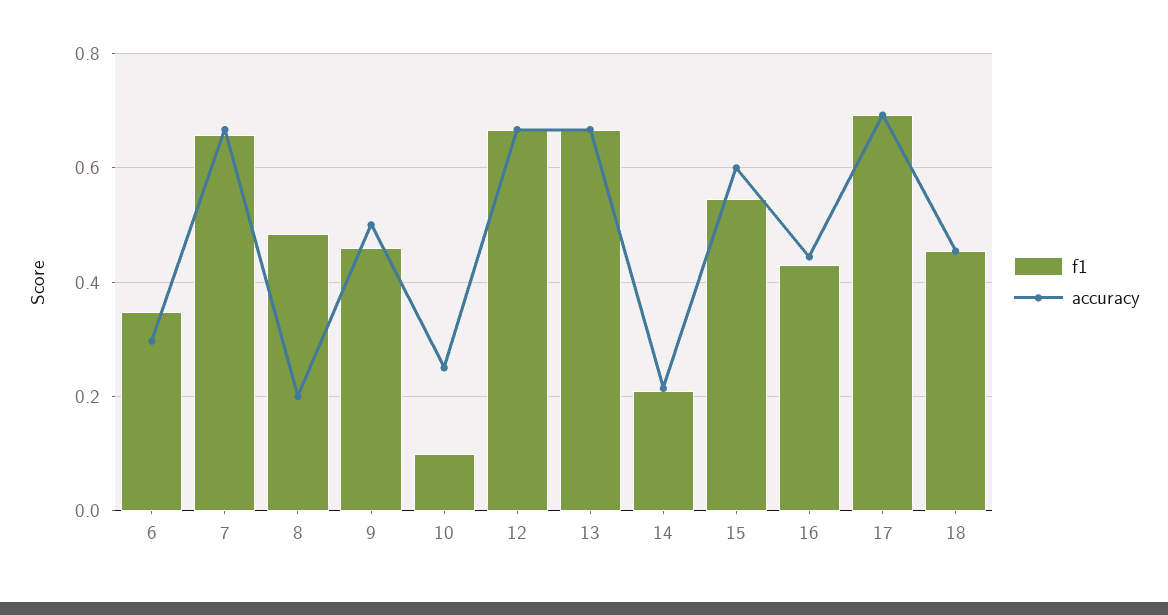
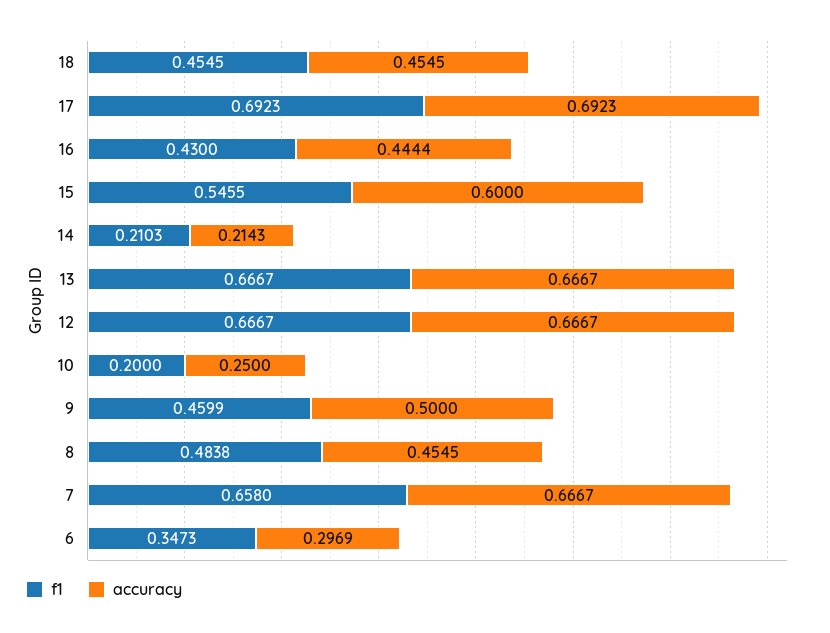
accuracy, 8: 0.2 -> 0.4545
f1, 10: 0.1 -> 0.2

